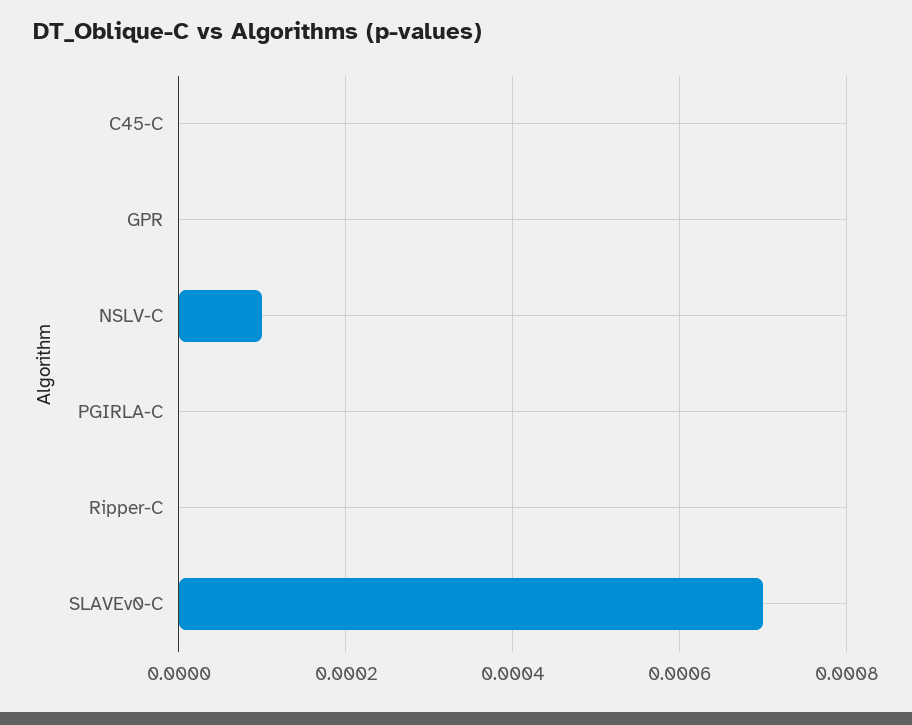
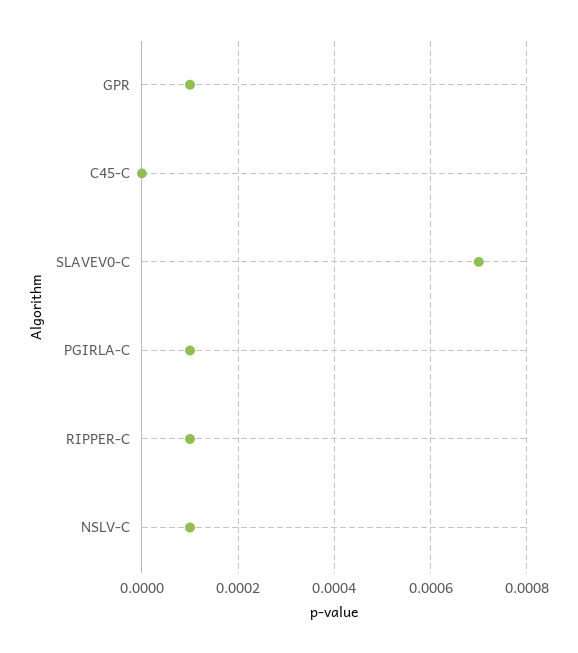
GPR: 0 -> 0.0001
PGIRLA-C: 0 -> 0.0001
Ripper-C: 0 -> 0.0001

